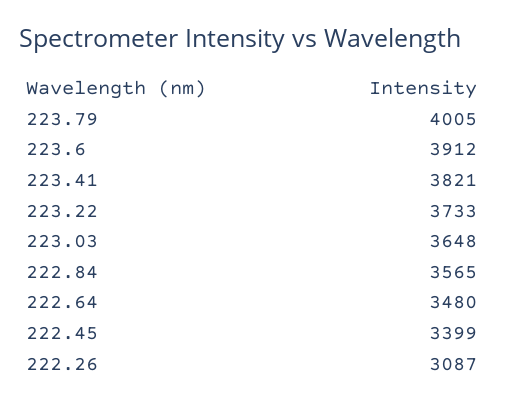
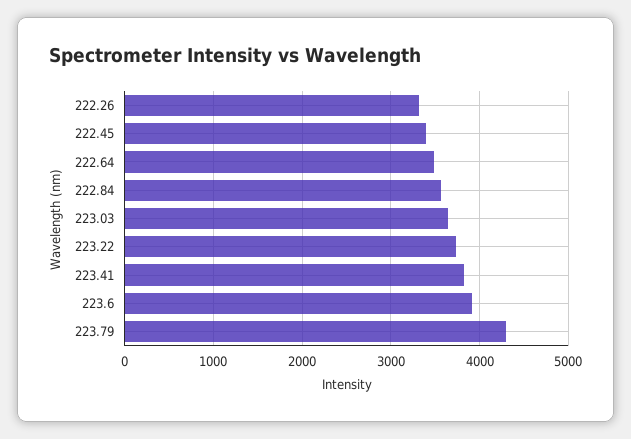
223.79: 4005 -> 4300
222.26: 3087 -> 3300

